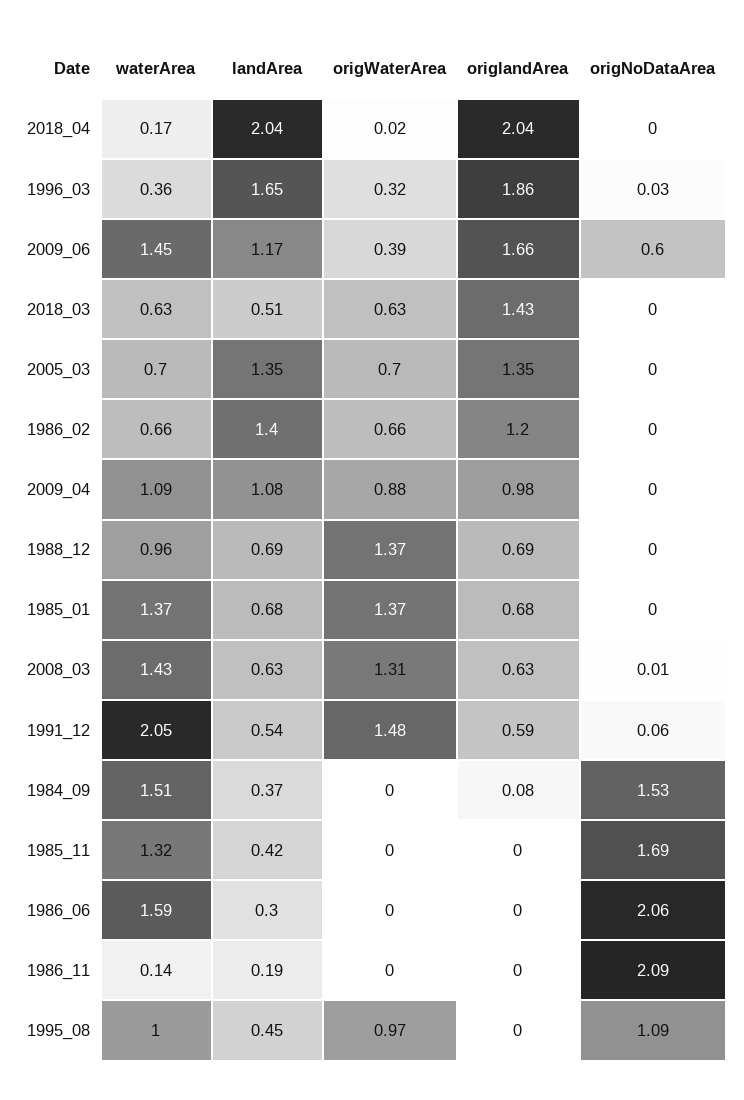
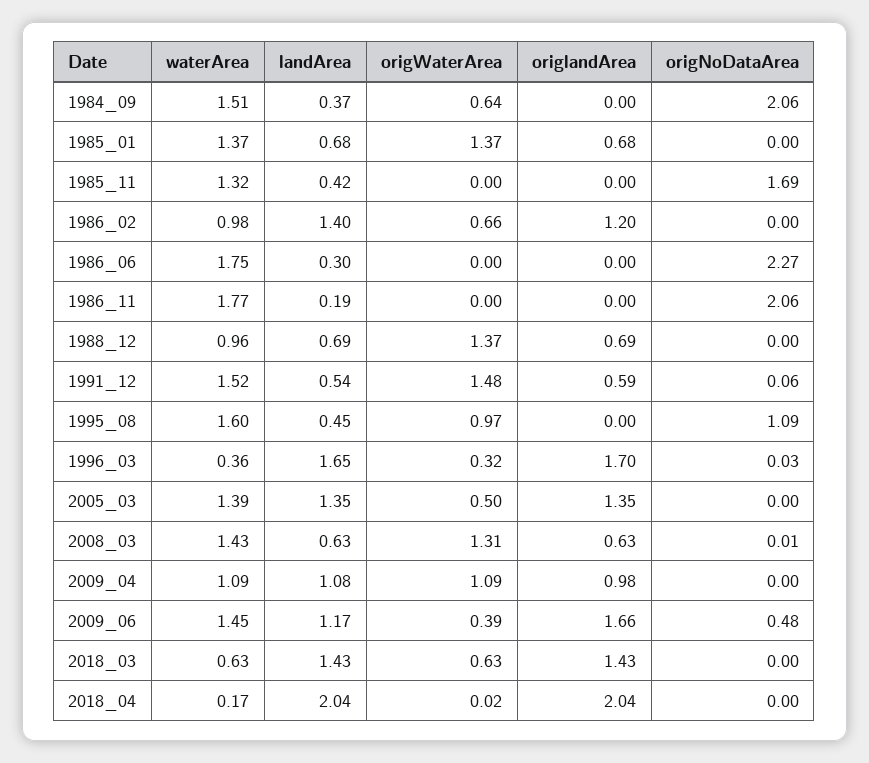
origlandArea, 1996_03: 1.86 -> 1.7
origNoDataArea, 2009_06: 0.6 -> 0.48
landArea, 2018_03: 0.51 -> 1.43
waterArea, 2005_03: 0.7 -> 1.39
origWaterArea, 2005_03: 0.7 -> 0.5
waterArea, 1986_02: 0.66 -> 0.98
origWaterArea, 2009_04: 0.88 -> 1.09
waterArea, 1991_12: 2.05 -> 1.52
origWaterArea, 1984_09: 0 -> 0.64
origlandArea, 1984_09: 0.08 -> 0
origNoDataArea, 1984_09: 1.53 -> 2.06
waterArea, 1986_06: 1.59 -> 1.75
origNoDataArea, 1986_06: 2.06 -> 2.27
waterArea, 1986_11: 0.14 -> 1.77
origNoDataArea, 1986_11: 2.09 -> 2.06
waterArea, 1995_08: 1 -> 1.6

